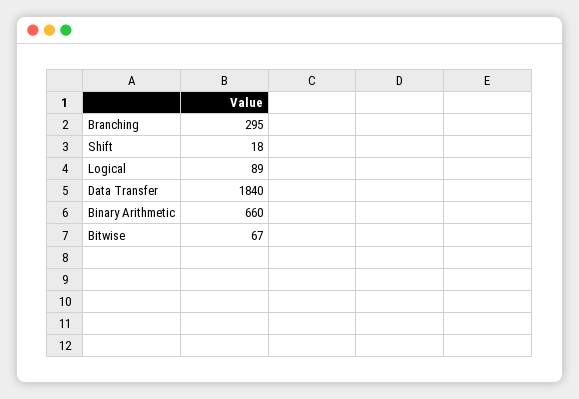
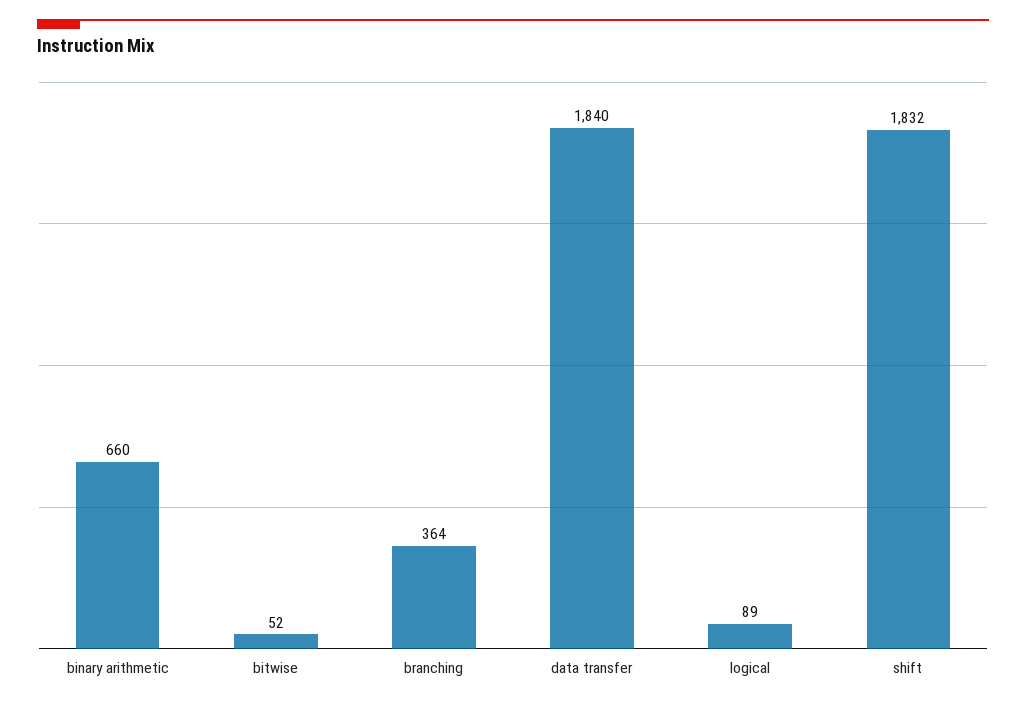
Branching: 295 -> 364
Shift: 18 -> 1832
Bitwise: 67 -> 52

